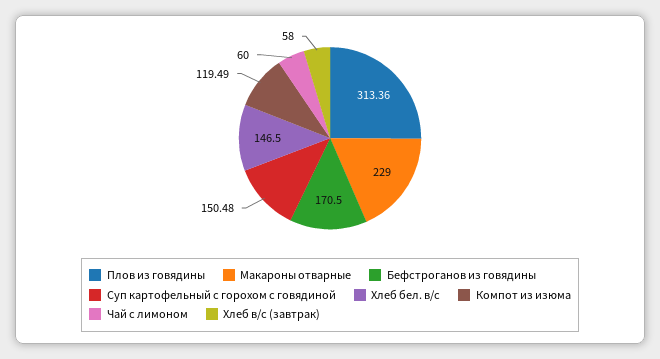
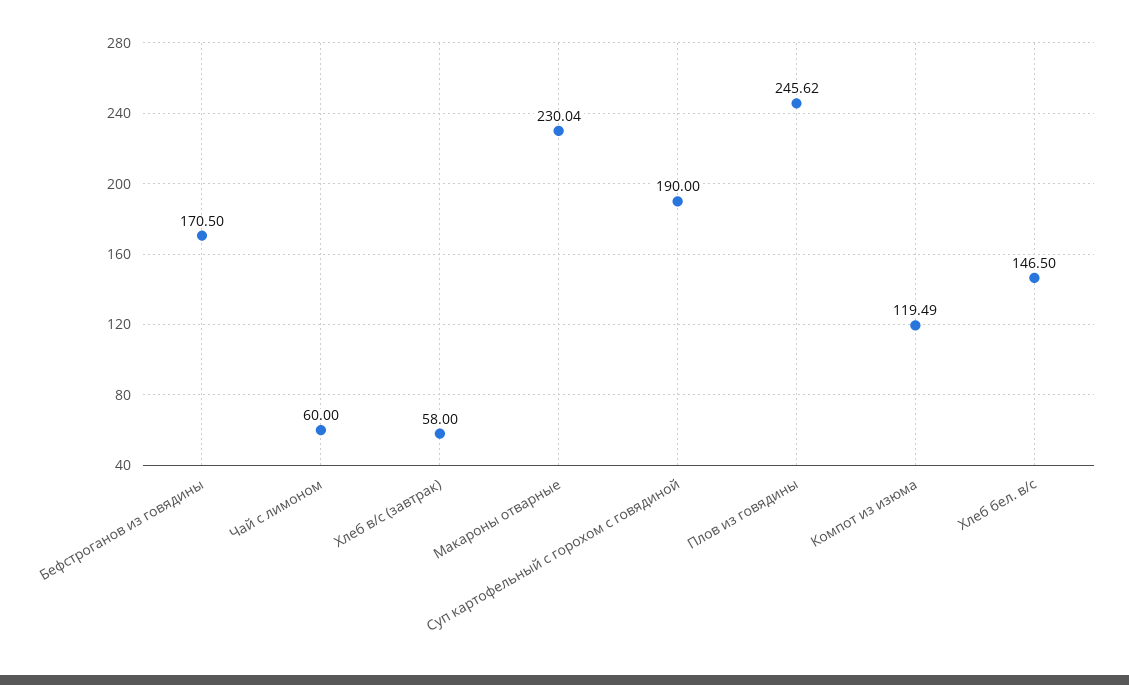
Плов из говядины: 313.36 -> 245.62
Макароны отварные: 229 -> 230.04
Суп картофельный с горохом с говядиной: 150.48 -> 190

